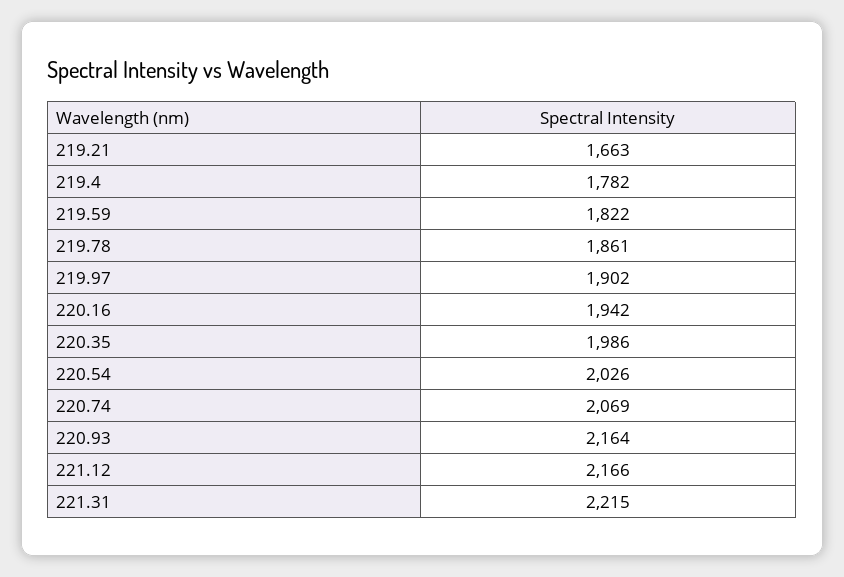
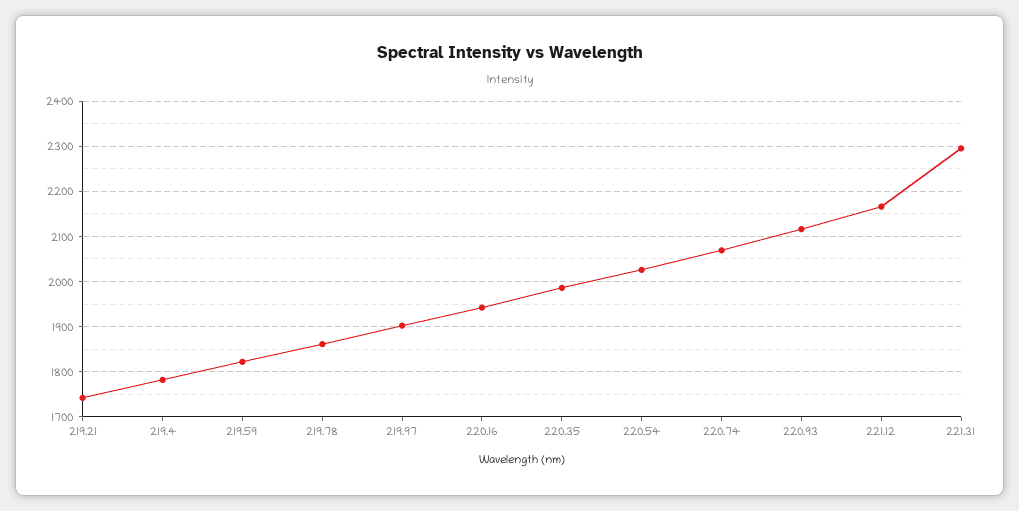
219.21: 1663 -> 1740
220.93: 2164 -> 2120
221.31: 2215 -> 2300

